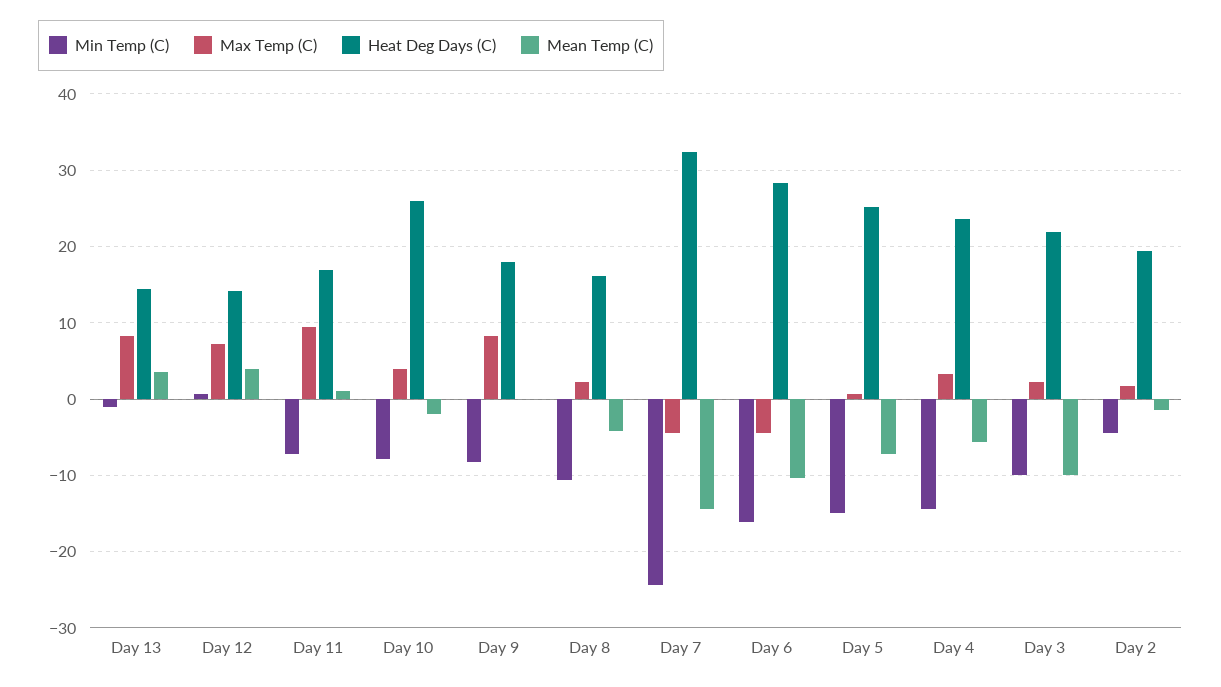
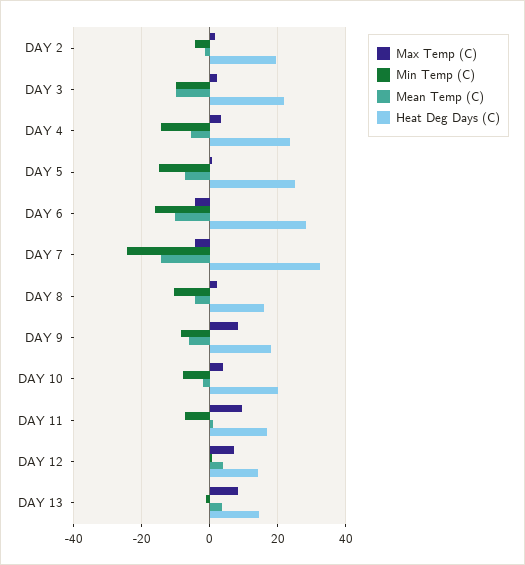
Heat Deg Days (C), Day 10: 26 -> 20
Mean Temp (C), Day 9: 0 -> -6

